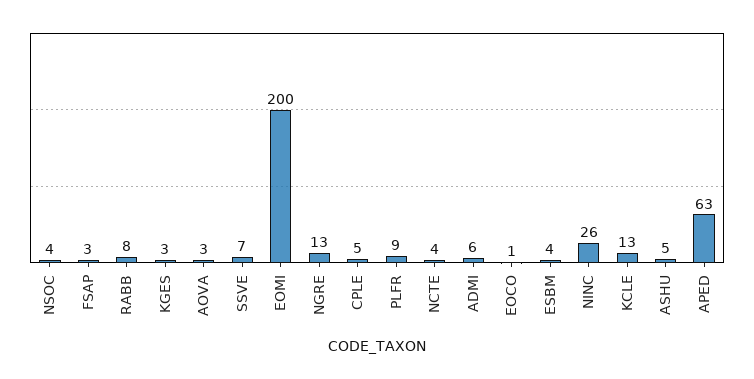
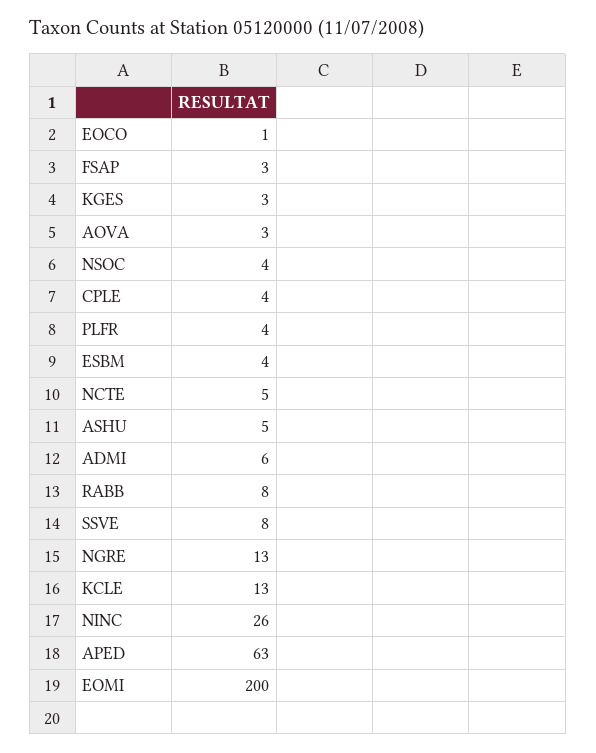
SSVE: 7 -> 8
CPLE: 5 -> 4
PLFR: 9 -> 4
NCTE: 4 -> 5

